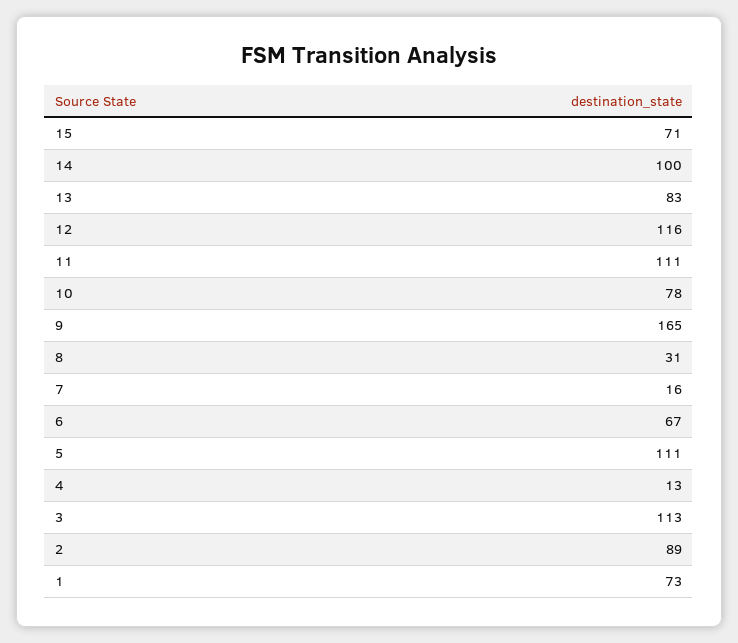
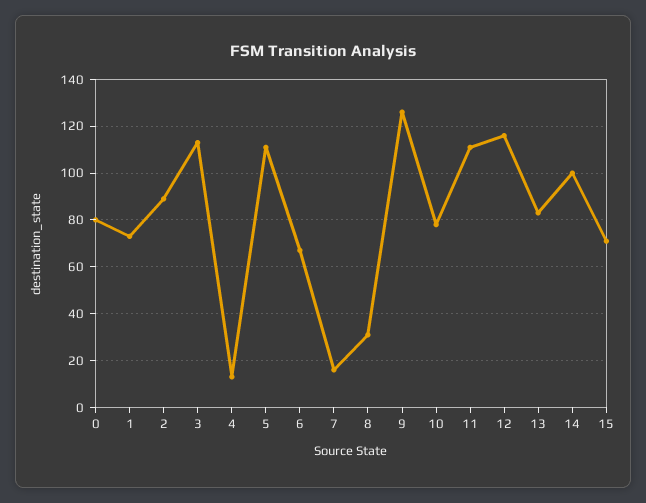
9: 165 -> 125
0: none -> 80

